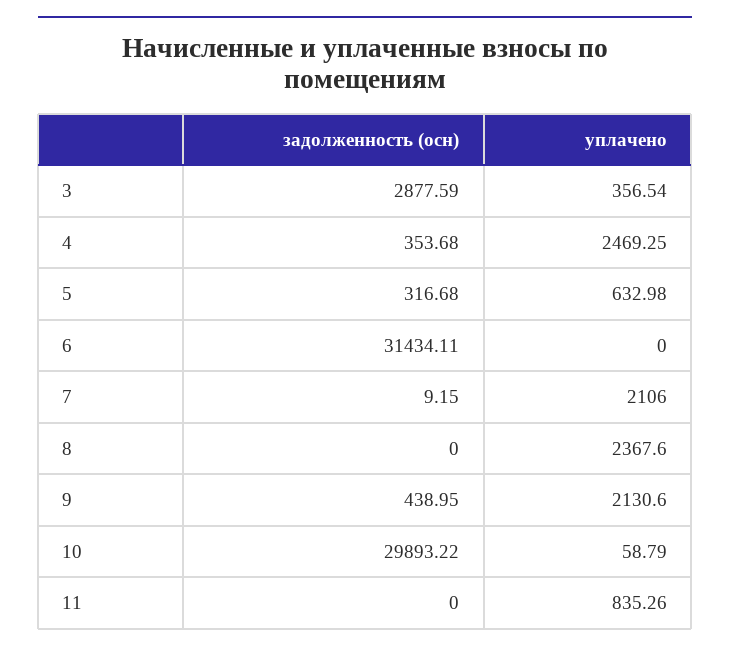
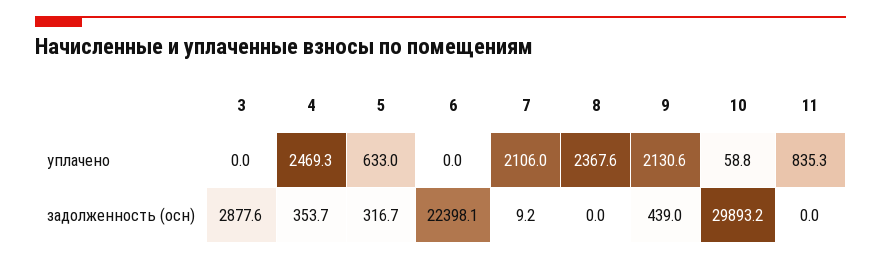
уплачено, 3: 356.54 -> 0
задолженность (осн), 6: 31434.11 -> 22398.1

